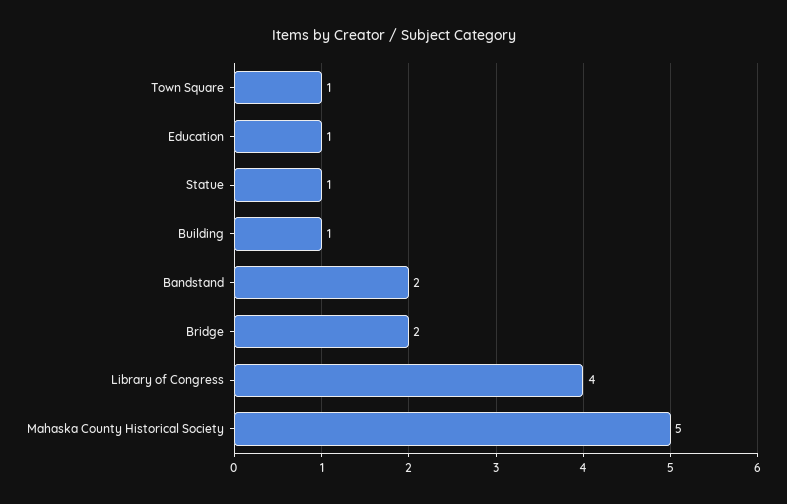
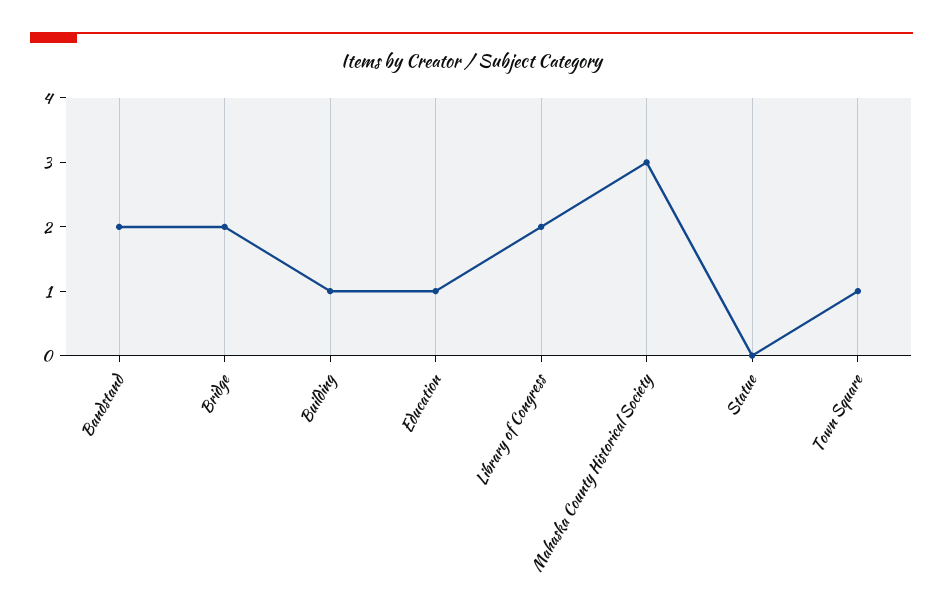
Statue: 1 -> 0
Library of Congress: 4 -> 2
Mahaska County Historical Society: 5 -> 3

